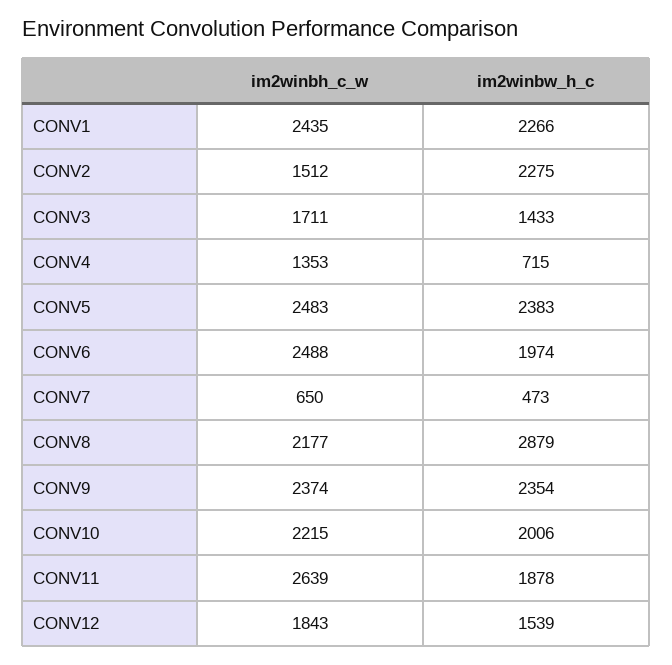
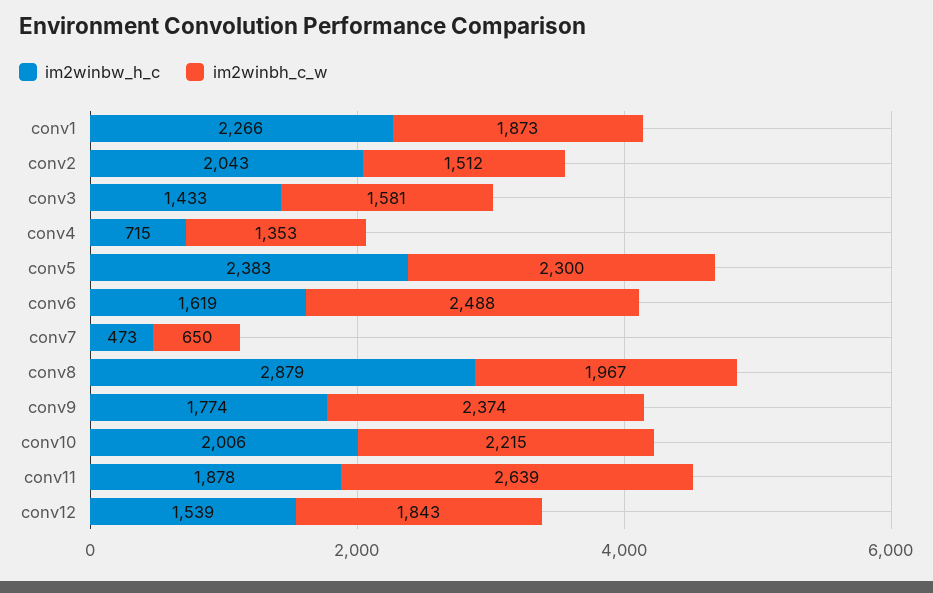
im2winbh_c_w, CONV1: 2435 -> 1873
im2winbw_h_c, CONV2: 2275 -> 2043
im2winbh_c_w, CONV3: 1711 -> 1581
im2winbh_c_w, CONV5: 2483 -> 2300
im2winbw_h_c, CONV6: 1974 -> 1619
im2winbh_c_w, CONV8: 2177 -> 1967
im2winbw_h_c, CONV9: 2354 -> 1774

